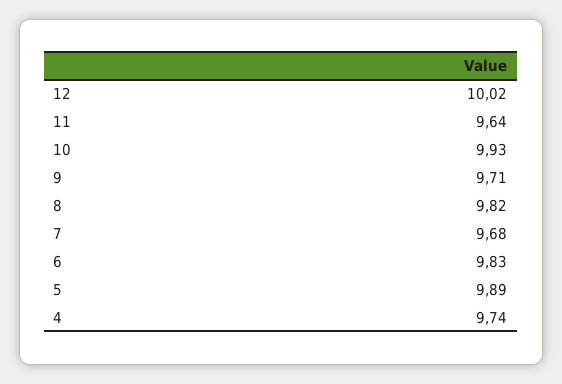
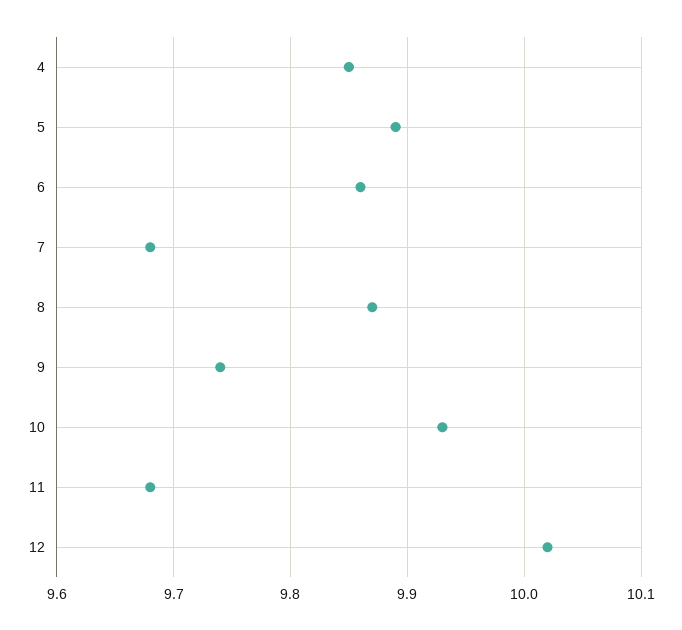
11: 9.64 -> 9.68
9: 9.71 -> 9.74
8: 9.82 -> 9.87
6: 9.83 -> 9.86
4: 9.74 -> 9.85

